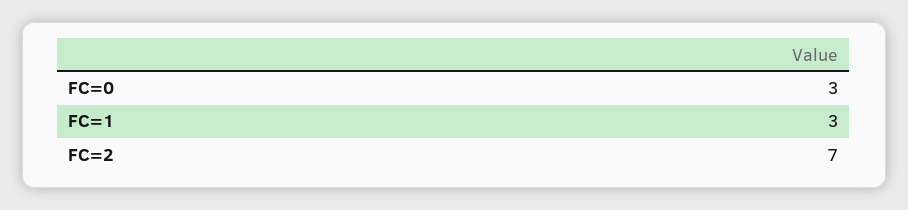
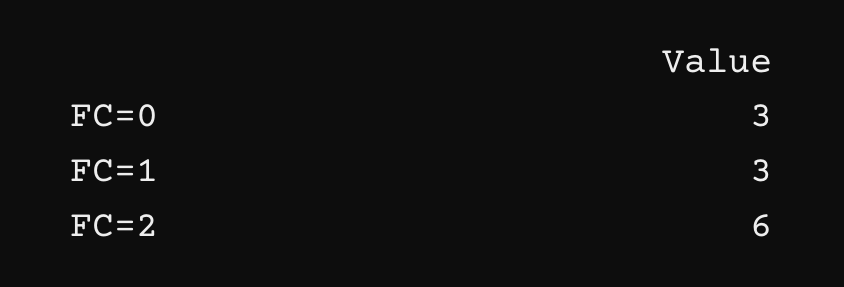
FC=2: 7 -> 6

